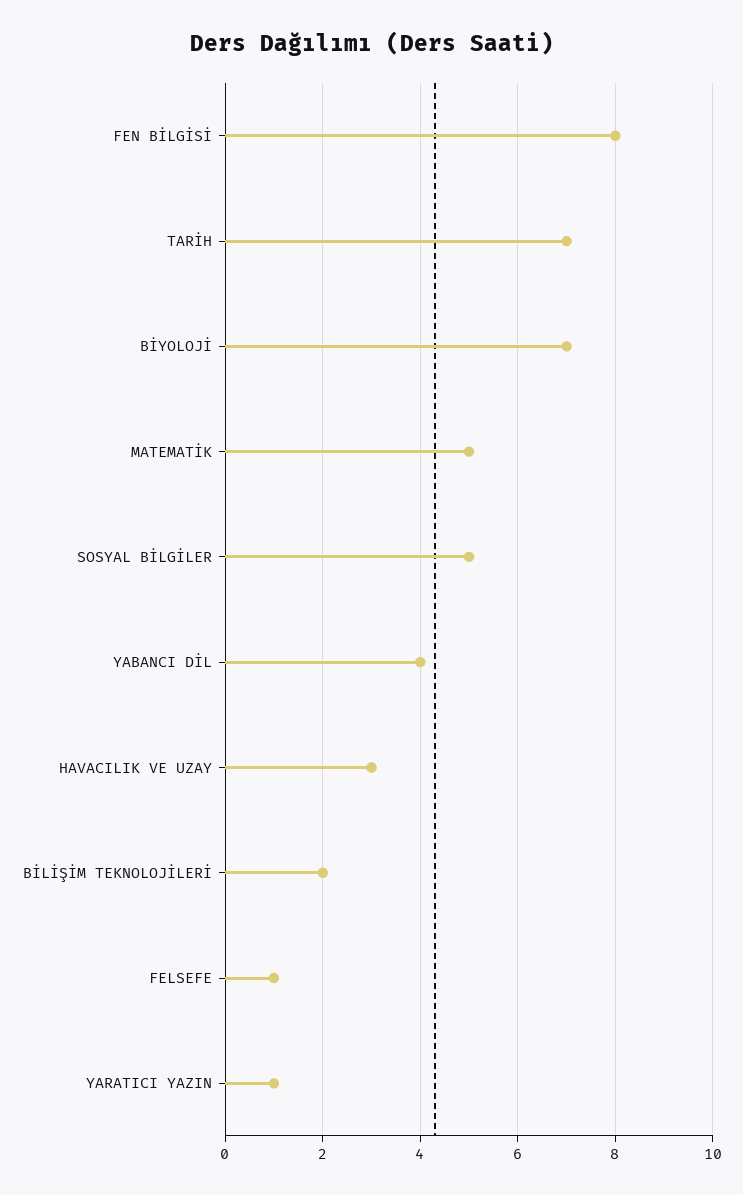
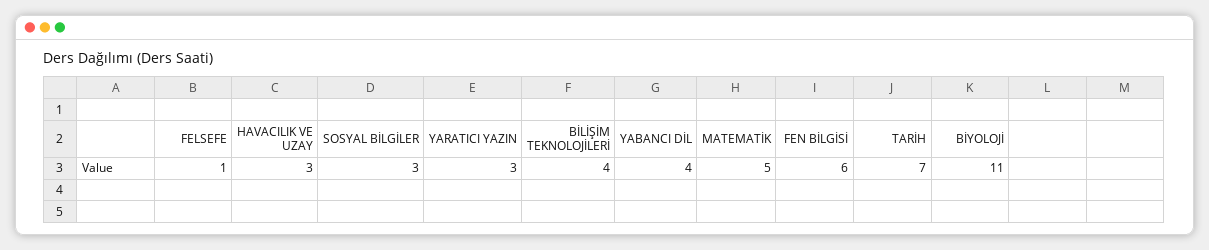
FEN BİLGİSİ: 8 -> 6
BİYOLOJİ: 7 -> 11
SOSYAL BİLGİLER: 5 -> 3
BİLİŞİM TEKNOLOJİLERİ: 2 -> 4
YARATICI YAZIN: 1 -> 3

